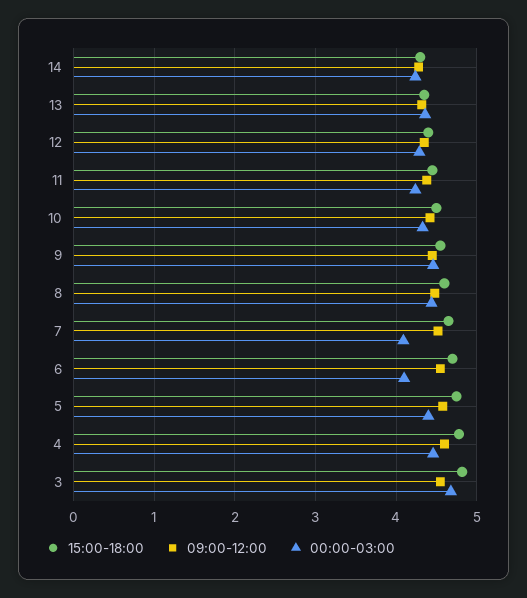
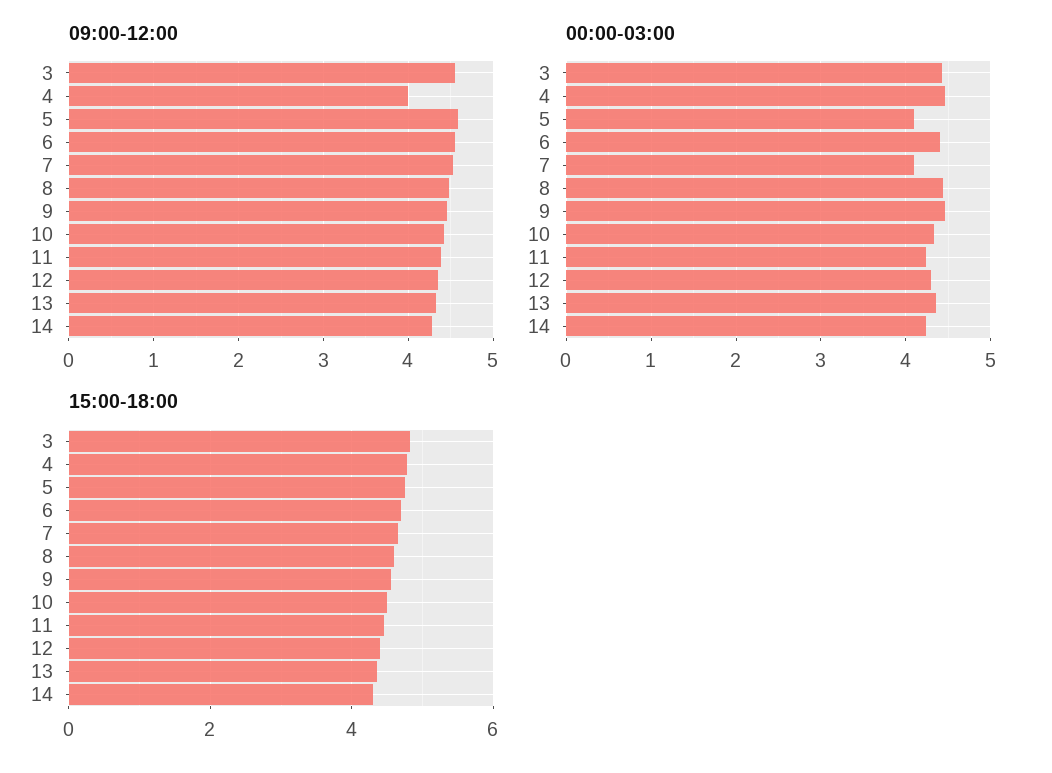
00:00-03:00, 6: 4.1 -> 4.4
00:00-03:00, 5: 4.4 -> 4.1
09:00-12:00, 4: 4.6 -> 4
00:00-03:00, 3: 4.7 -> 4.4

